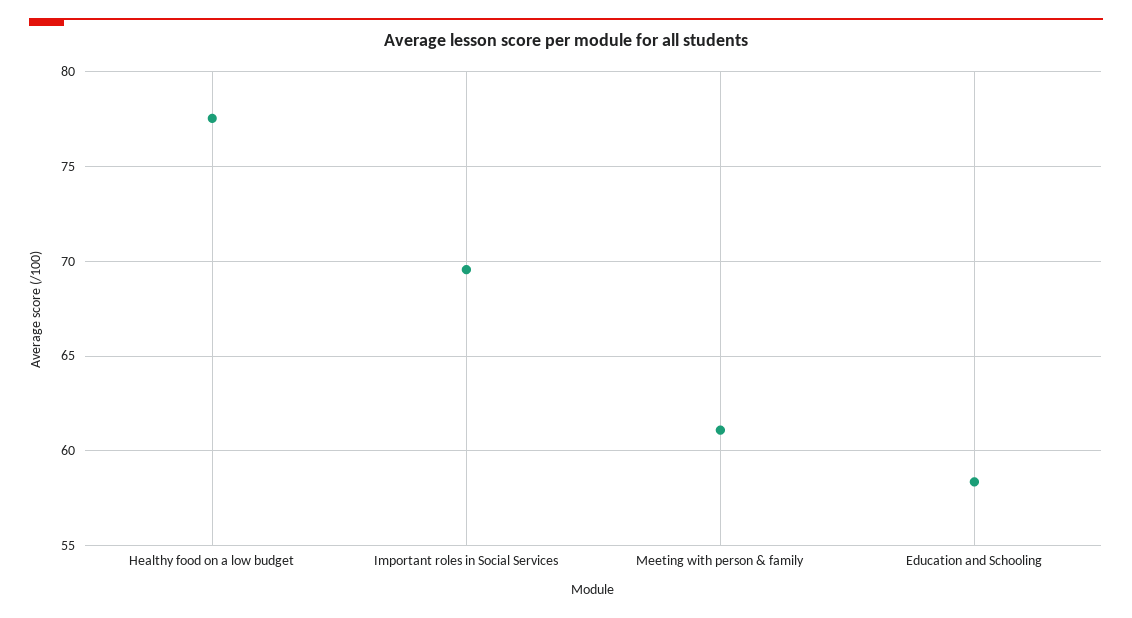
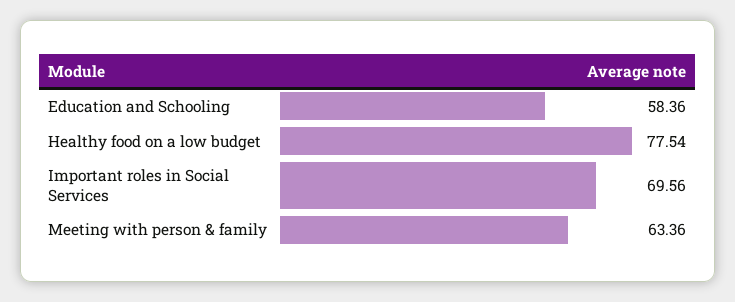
Meeting with person & family: 61 -> 63.36

